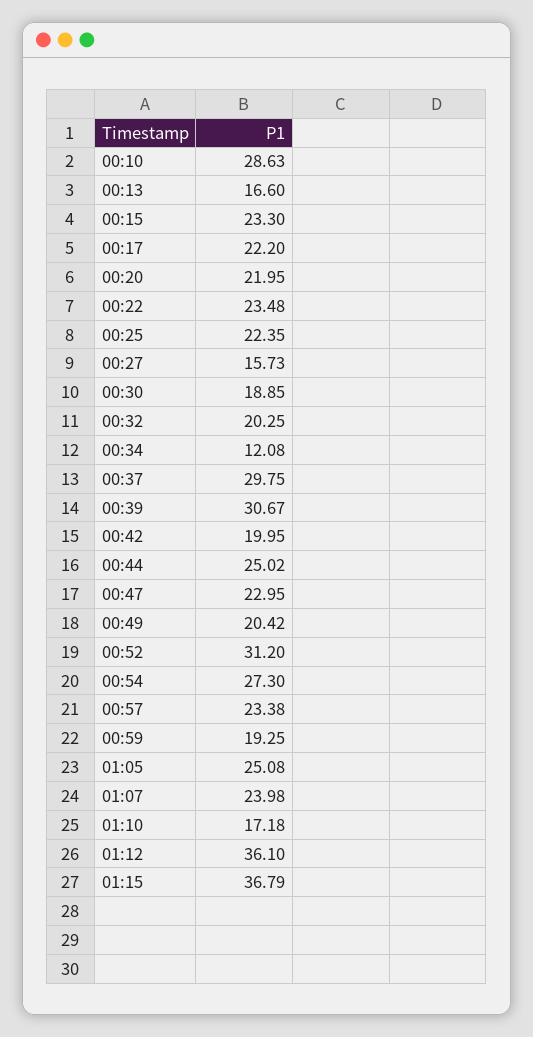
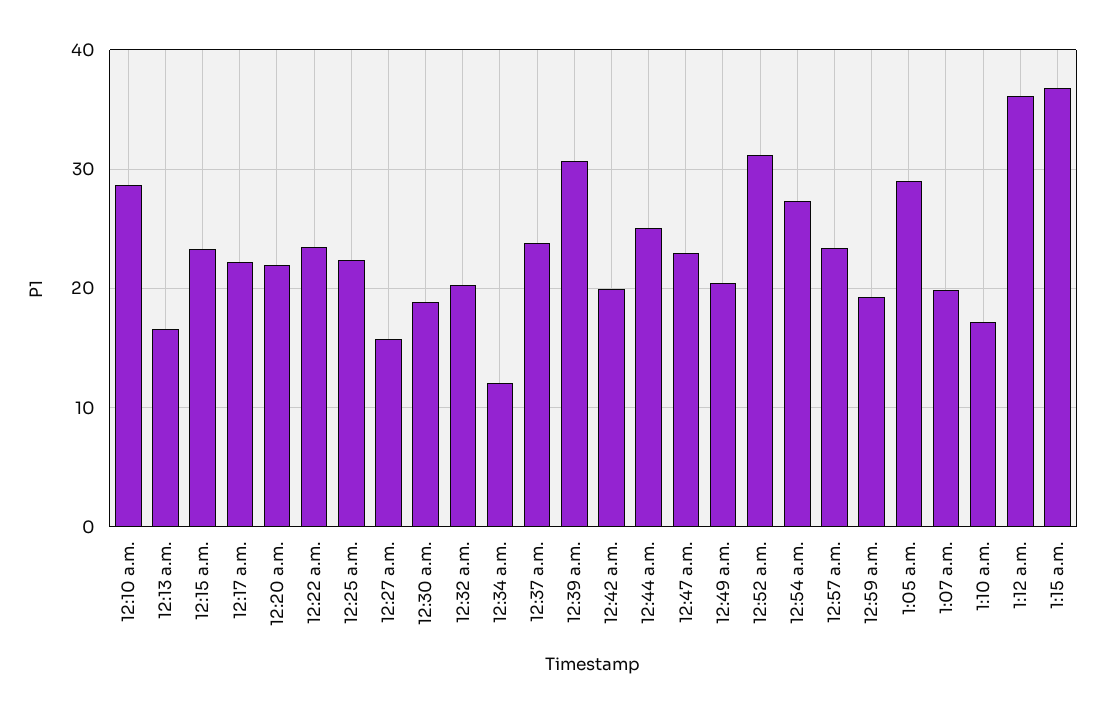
00:37: 29.75 -> 24
01:05: 25.08 -> 29
01:07: 23.98 -> 20

